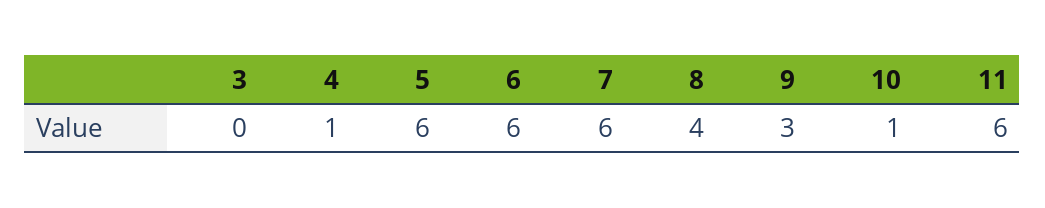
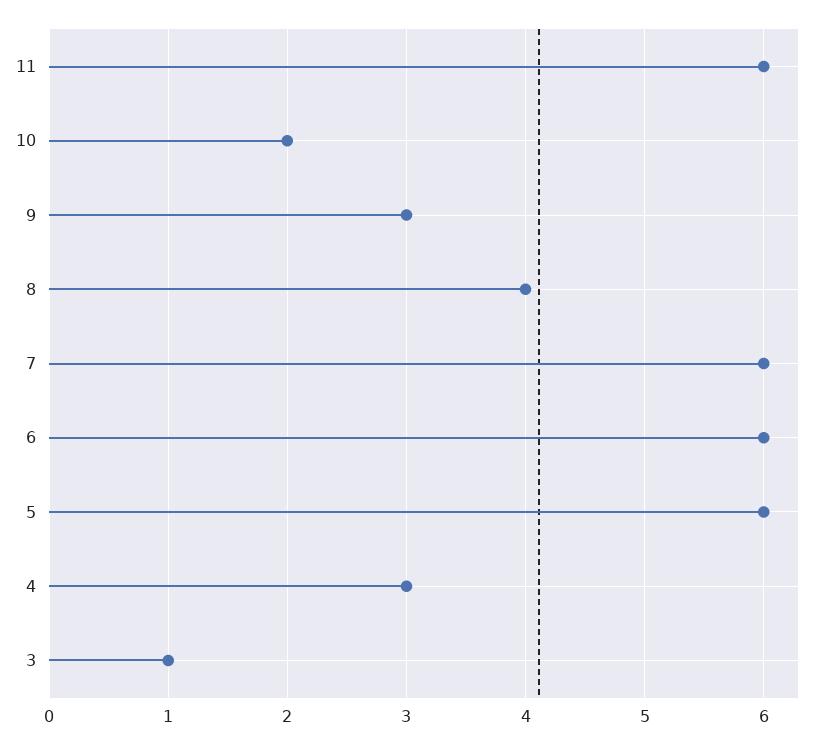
3: 0 -> 1
4: 1 -> 3
10: 1 -> 2

